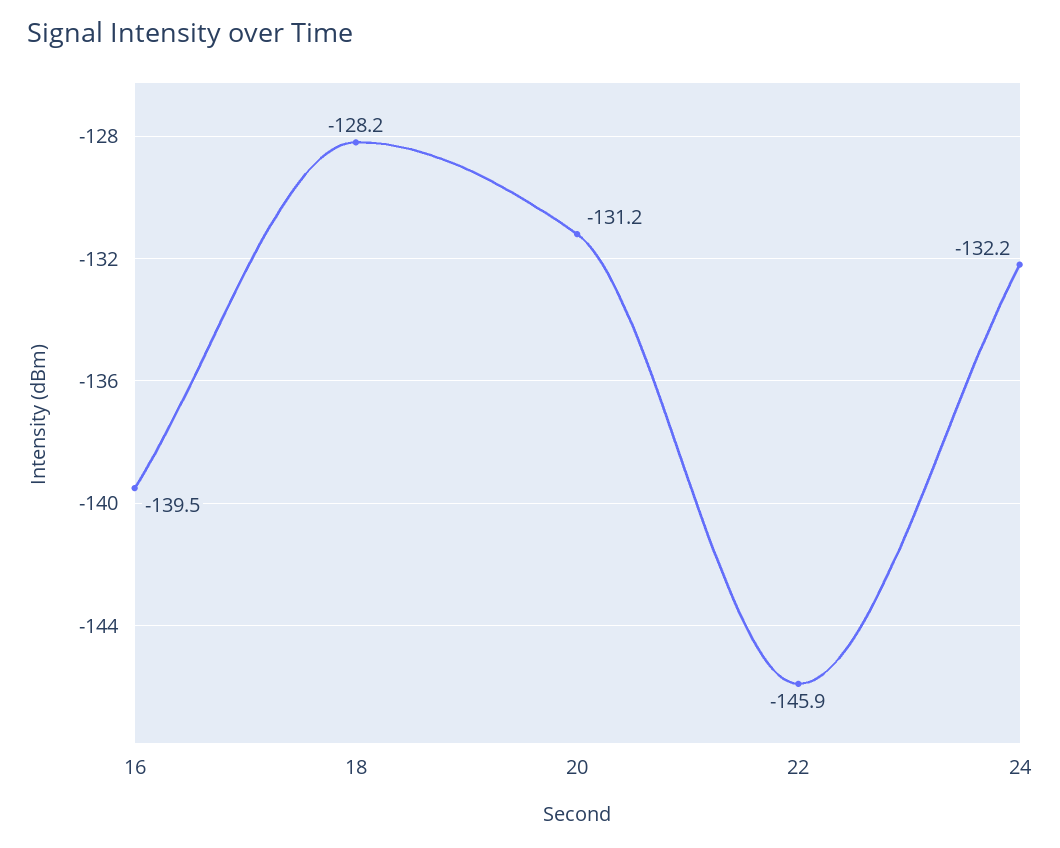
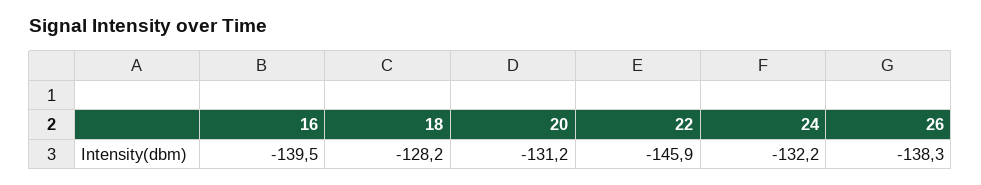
26: none -> -138.3

